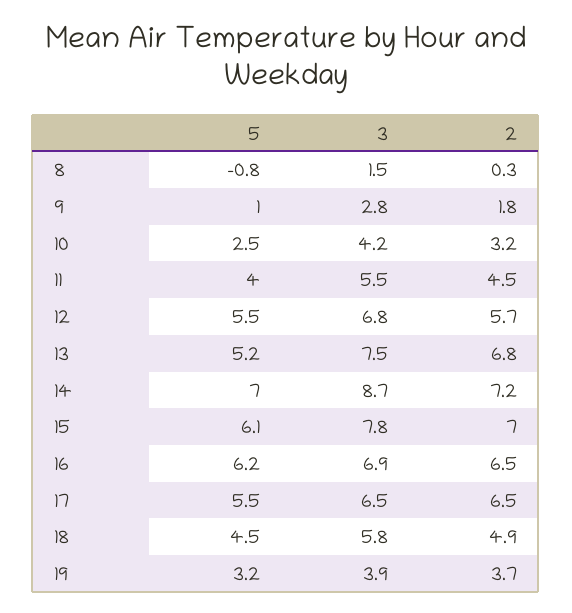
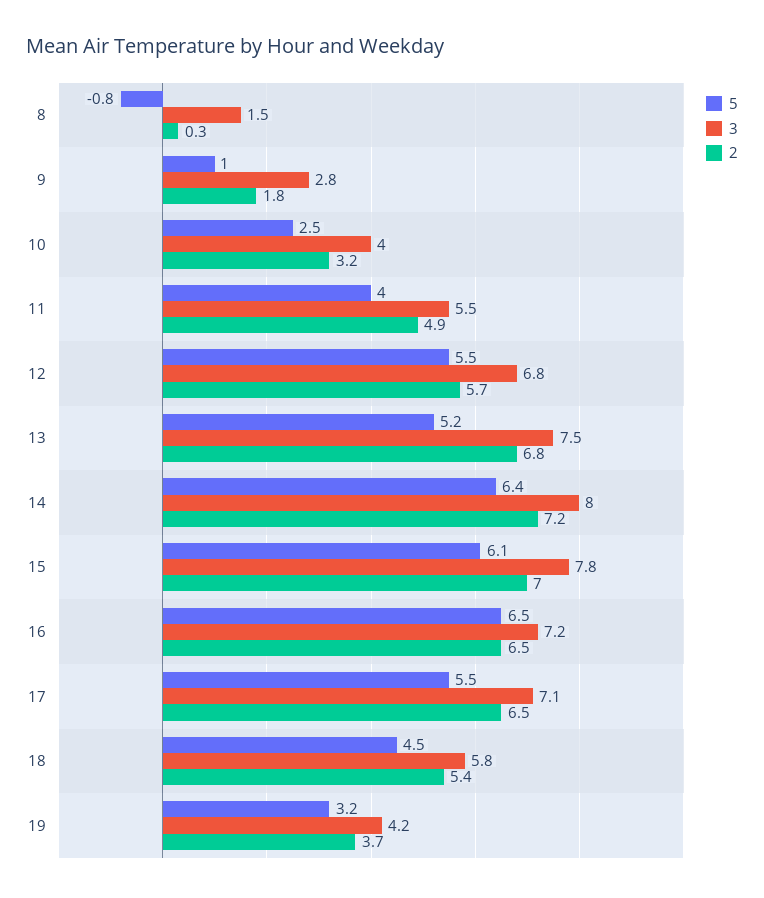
3, 10: 4.2 -> 4
2, 11: 4.5 -> 4.9
5, 14: 7 -> 6.4
3, 14: 8.7 -> 8
5, 16: 6.2 -> 6.5
3, 16: 6.9 -> 7.2
3, 17: 6.5 -> 7.1
2, 18: 4.9 -> 5.4
3, 19: 3.9 -> 4.2

